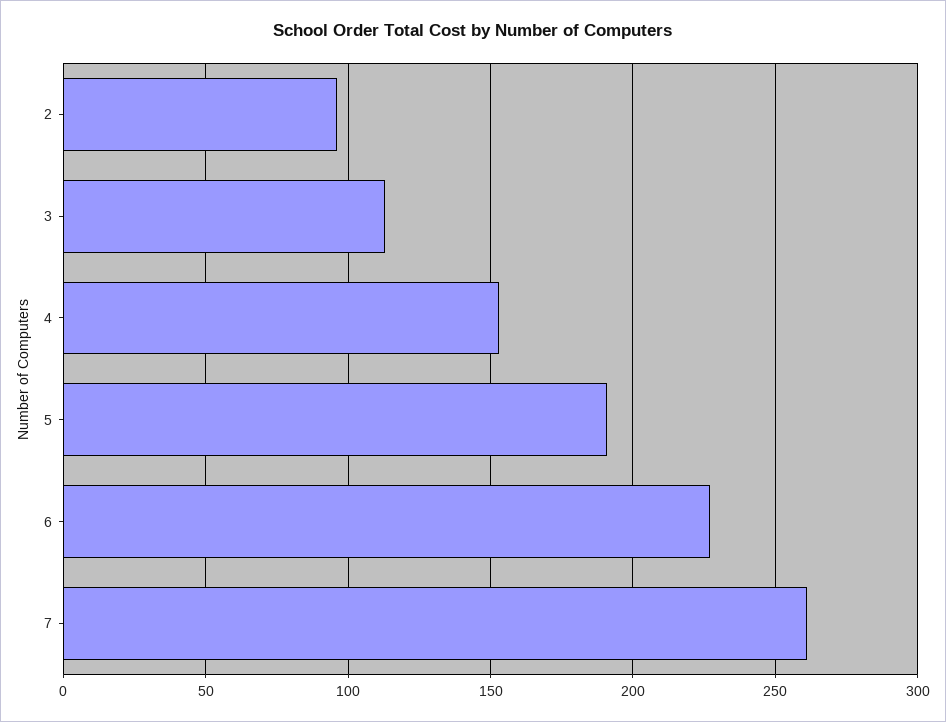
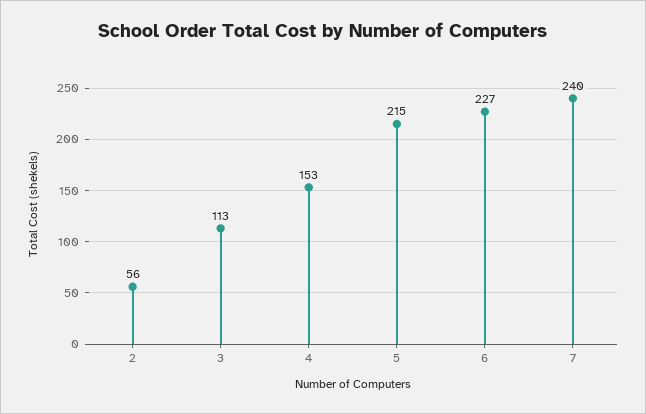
2: 95 -> 56
5: 190 -> 215
7: 260 -> 240

